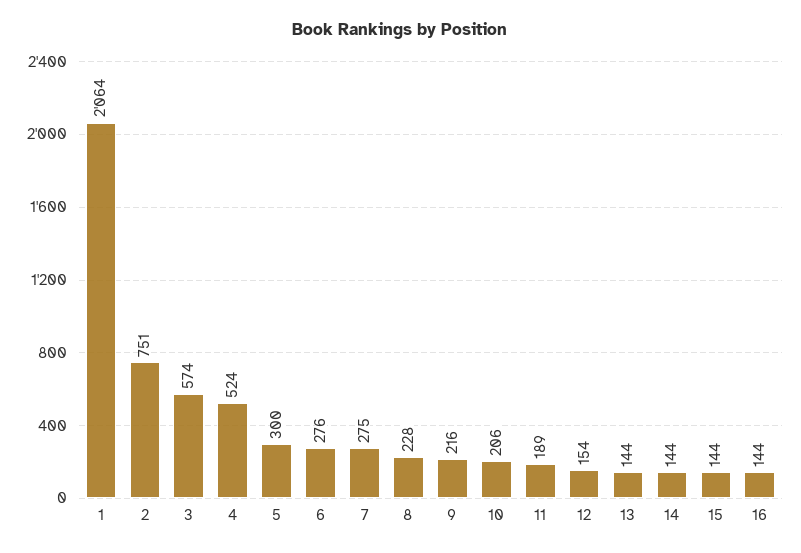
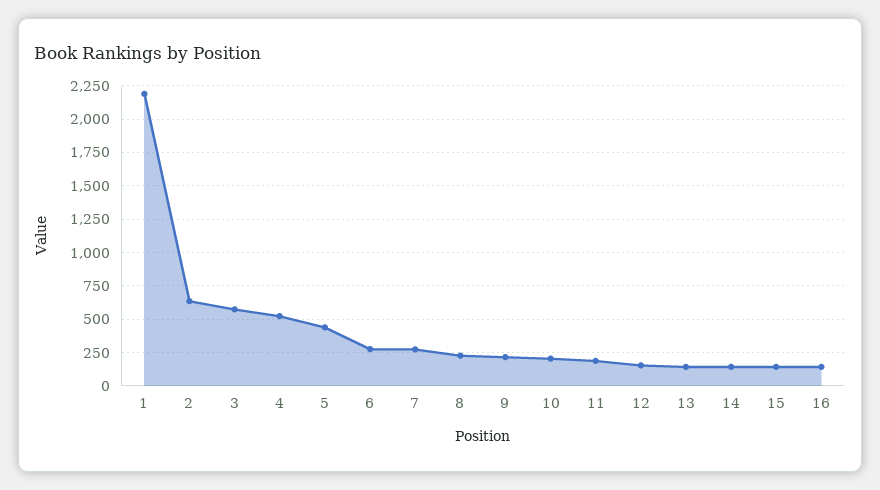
1: 2064 -> 2200
2: 751 -> 650
5: 300 -> 450

